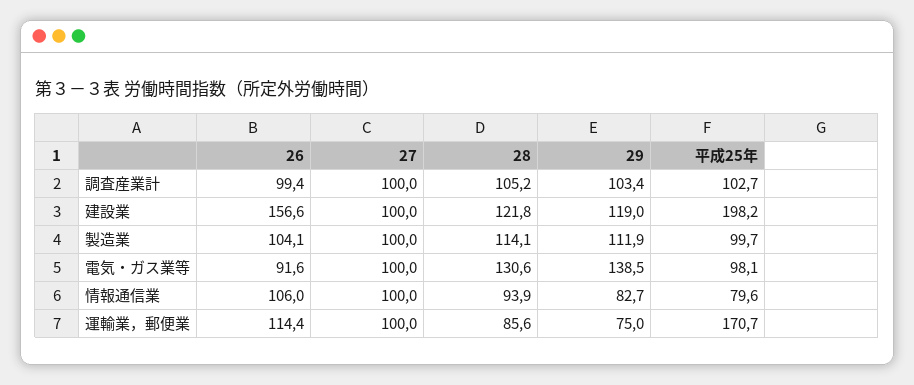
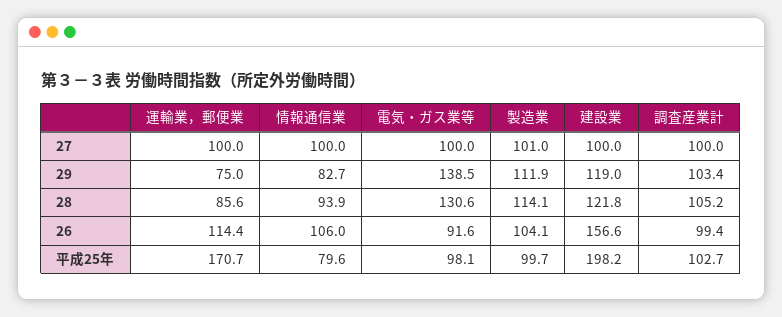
27, 製造業: 100 -> 101

